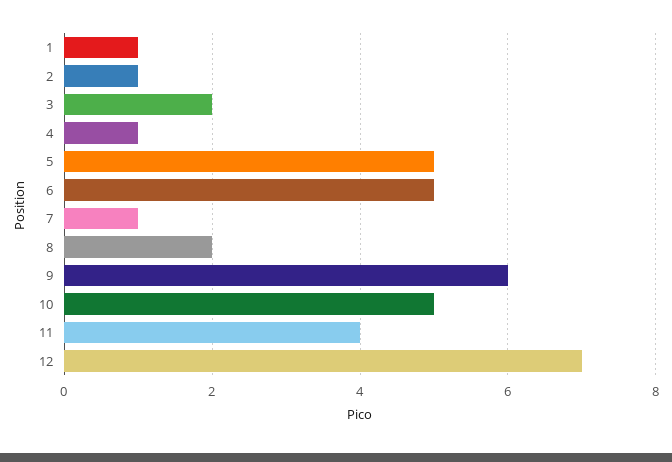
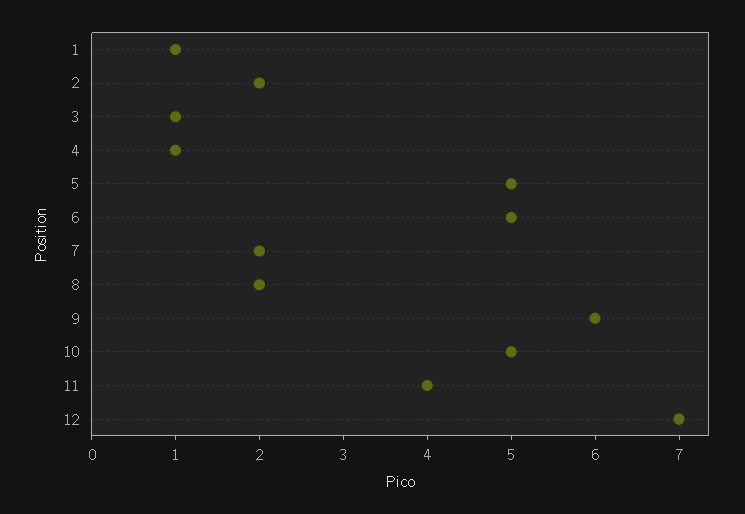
2: 1 -> 2
3: 2 -> 1
7: 1 -> 2

